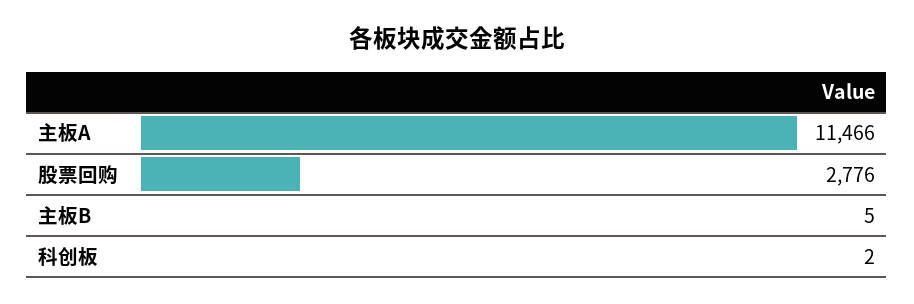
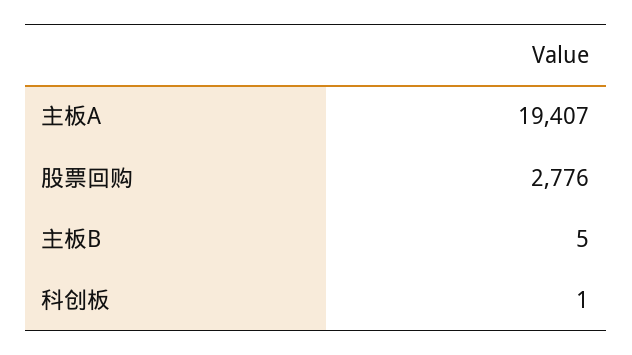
主板A: 11466 -> 19407
科创板: 2 -> 1

